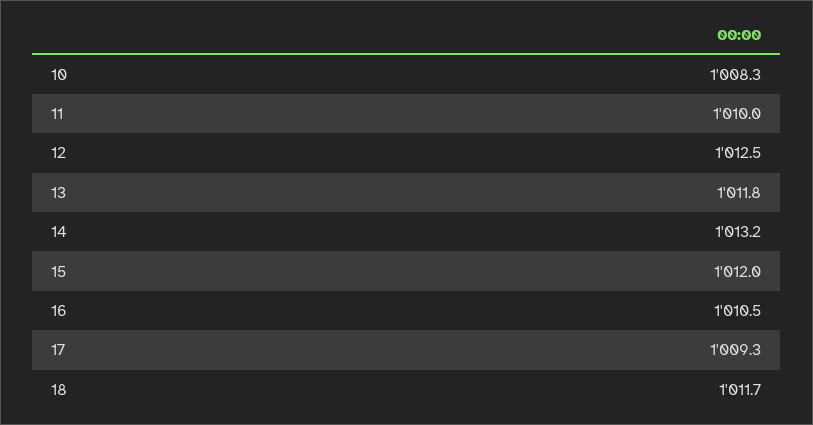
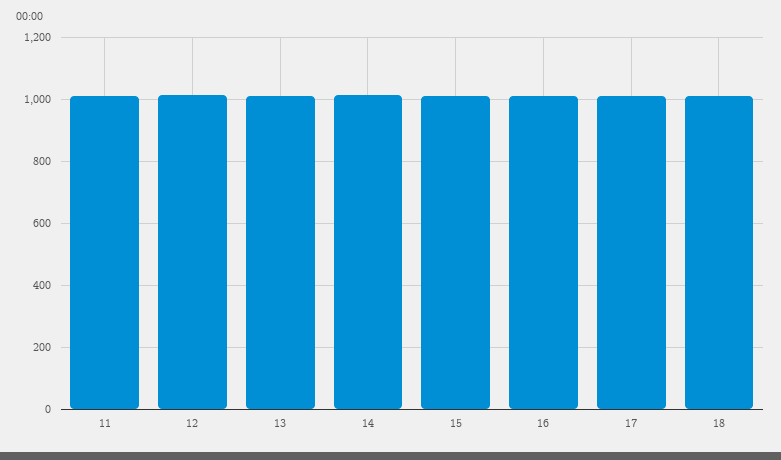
10: 1008.3 -> none

